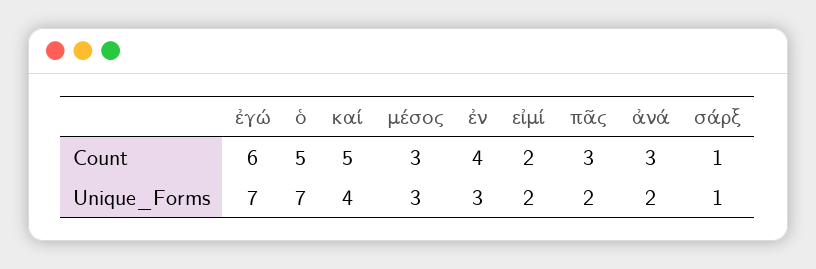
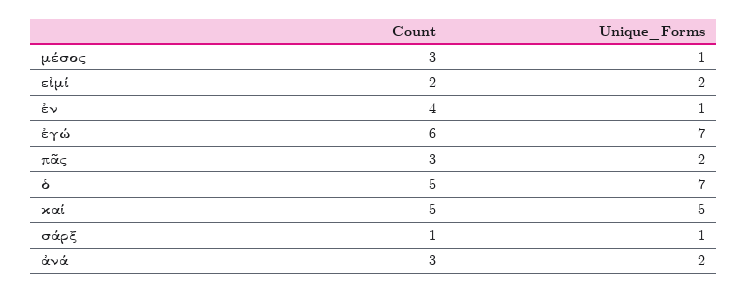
καί, Unique_Forms: 4 -> 5
μέσος, Unique_Forms: 3 -> 1
ἐν, Unique_Forms: 3 -> 1

